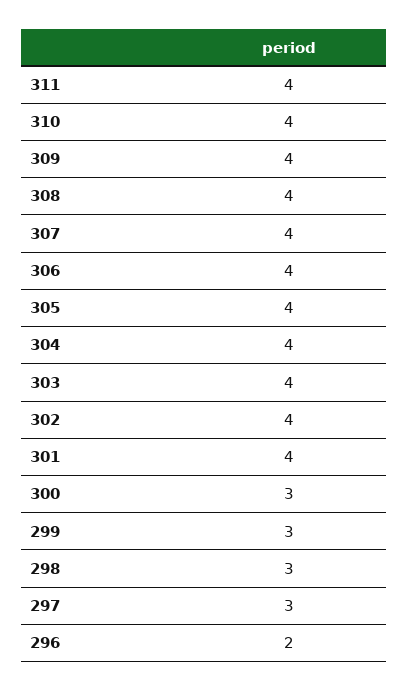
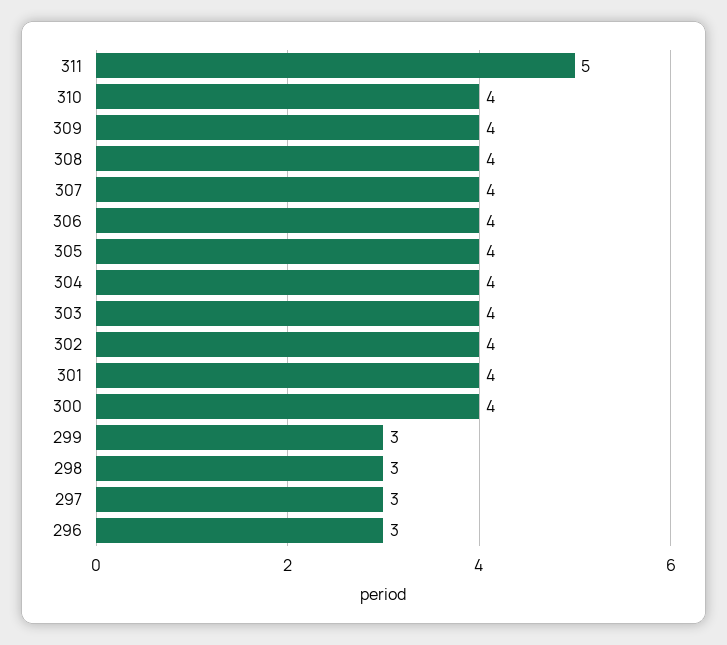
311: 4 -> 5
300: 3 -> 4
296: 2 -> 3

